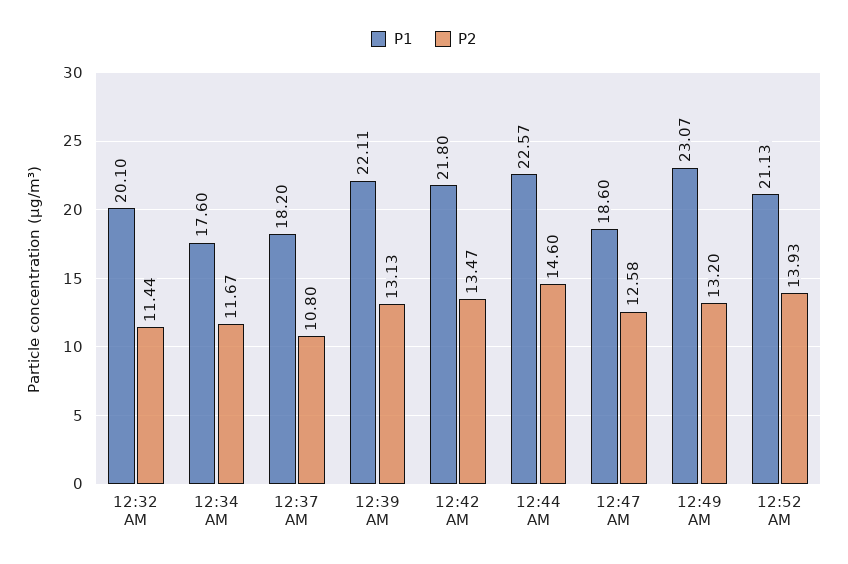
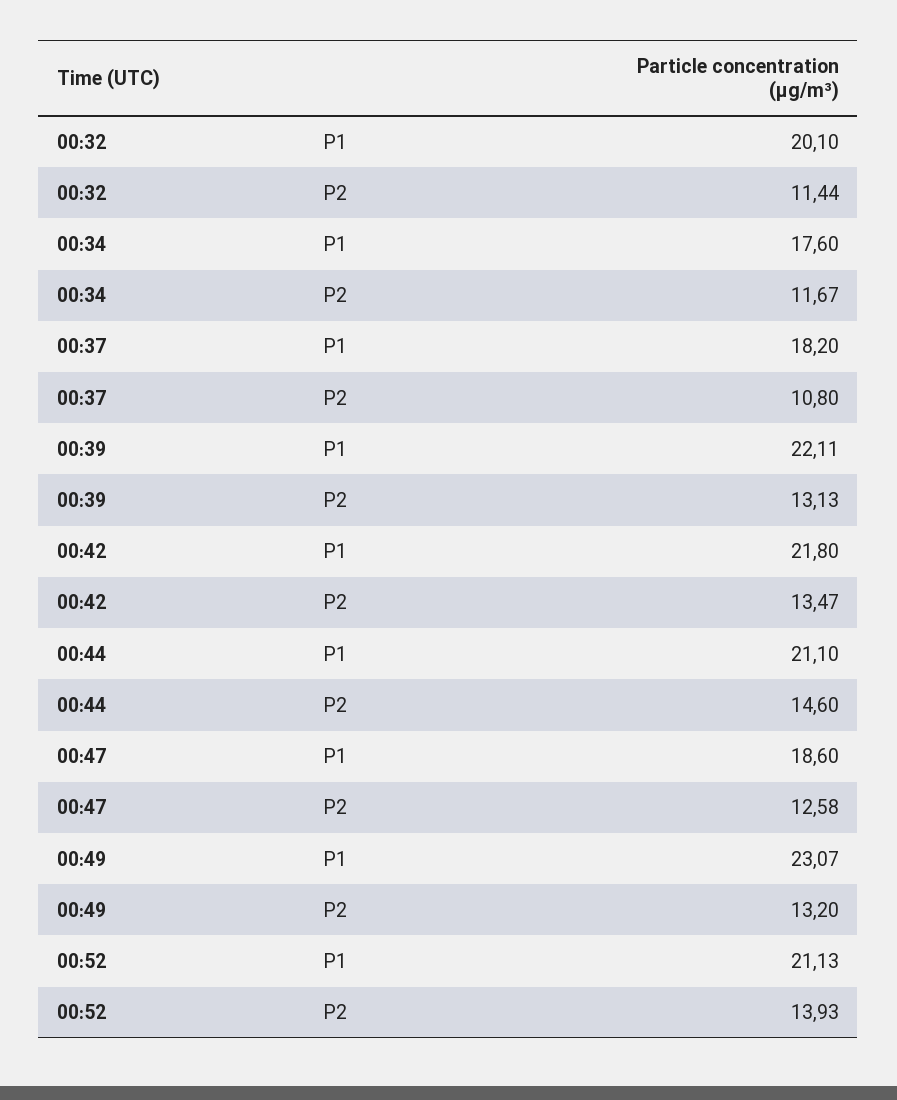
P1, 12:44 AM: 22.57 -> 21.1

